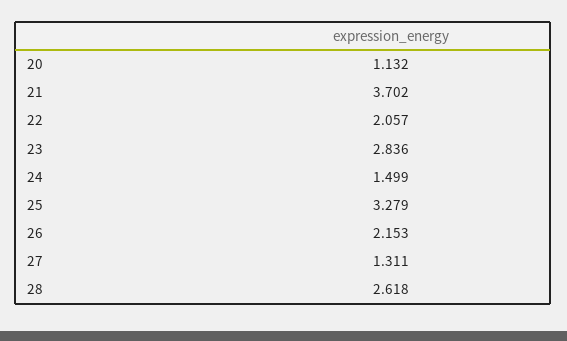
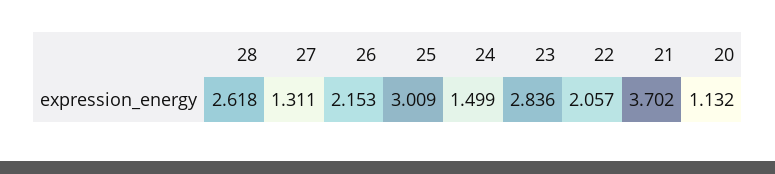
25: 3.279 -> 3.009

